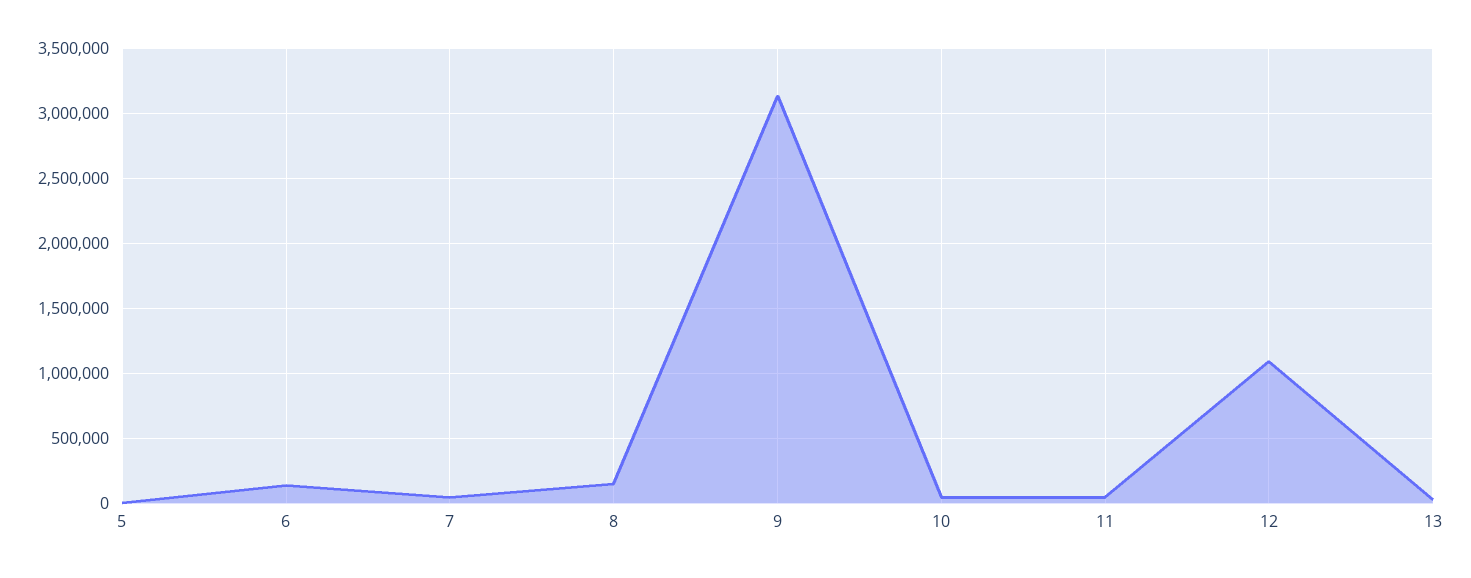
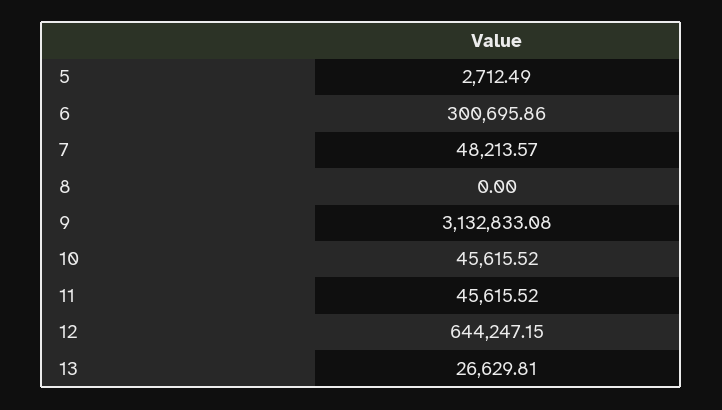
6: 150000 -> 300695.86
8: 150000 -> 0
12: 1100000 -> 644247.15

